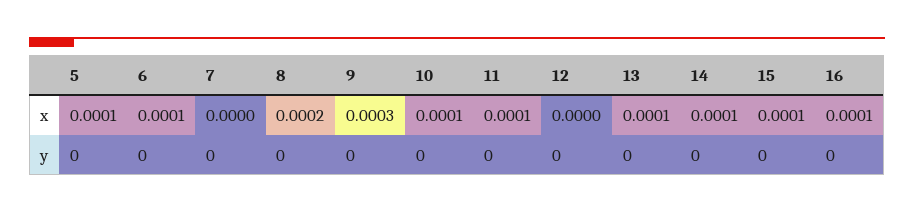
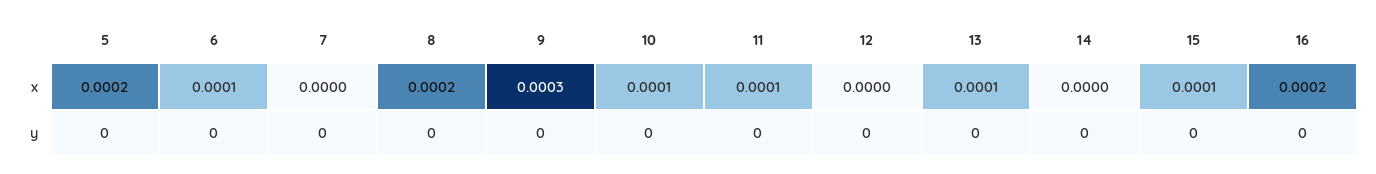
5, x: 0.0001 -> 0.0002
14, x: 0.0001 -> 0
16, x: 0.0001 -> 0.0002

